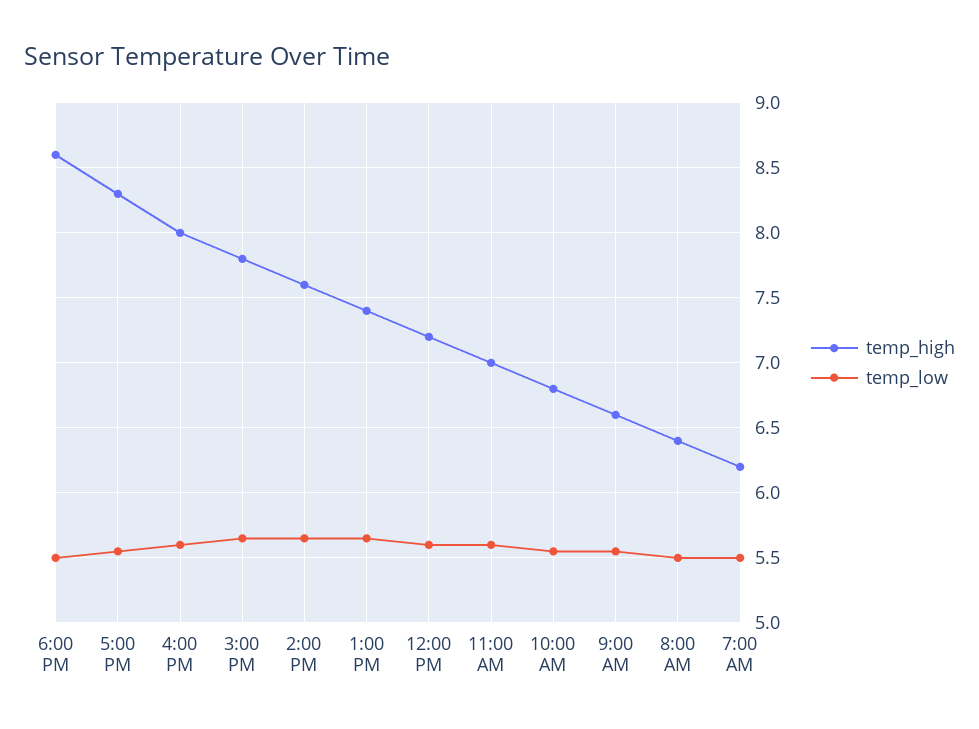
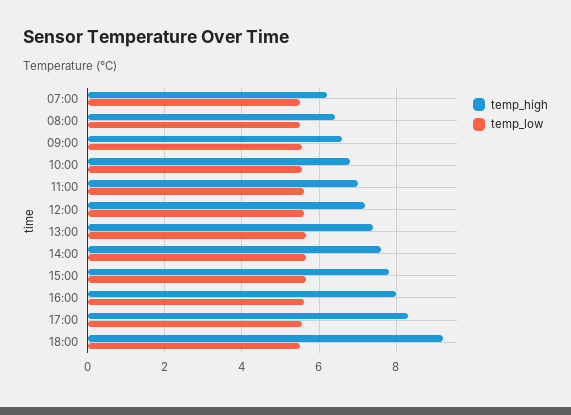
temp_high, 6:00 PM: 8.6 -> 9.2

